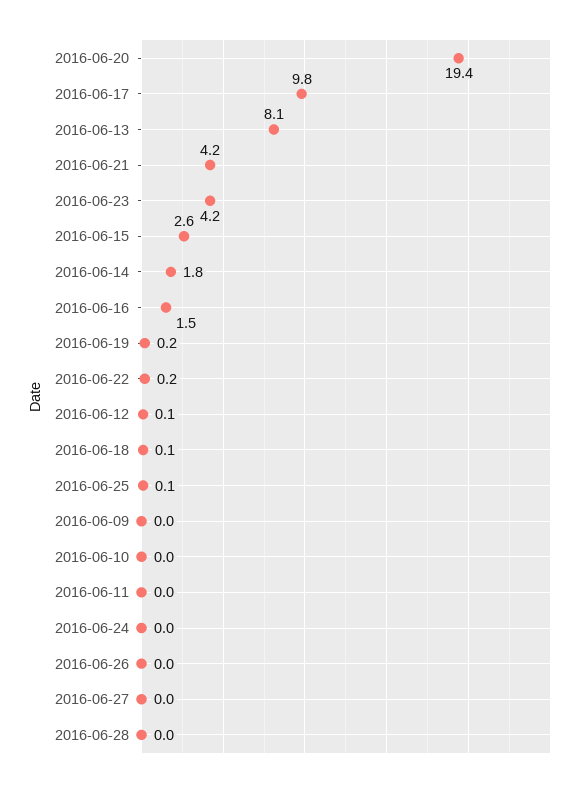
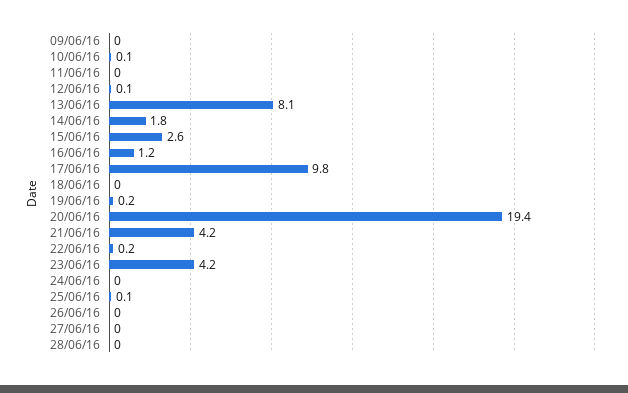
2016-06-16: 1.5 -> 1.2
2016-06-18: 0.1 -> 0
2016-06-10: 0 -> 0.1

